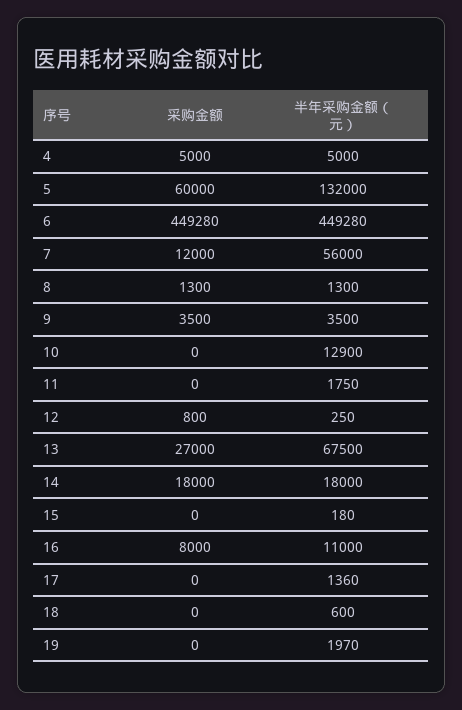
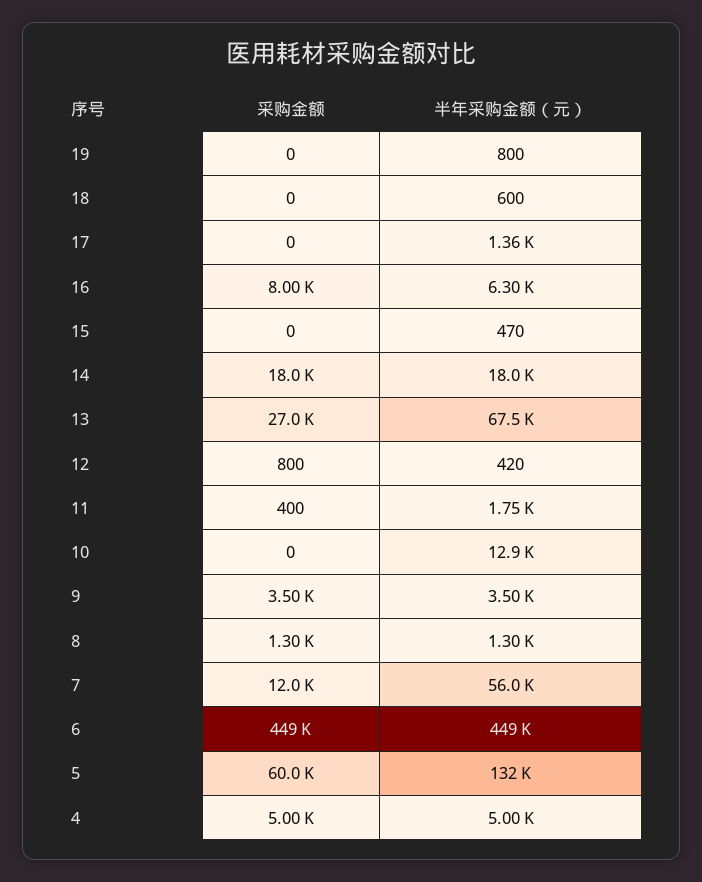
采购金额, 11: 0 -> 400
半年采购金额（元）, 12: 250 -> 420
半年采购金额（元）, 15: 180 -> 470
半年采购金额（元）, 16: 11000 -> 6300
半年采购金额（元）, 19: 1970 -> 800

